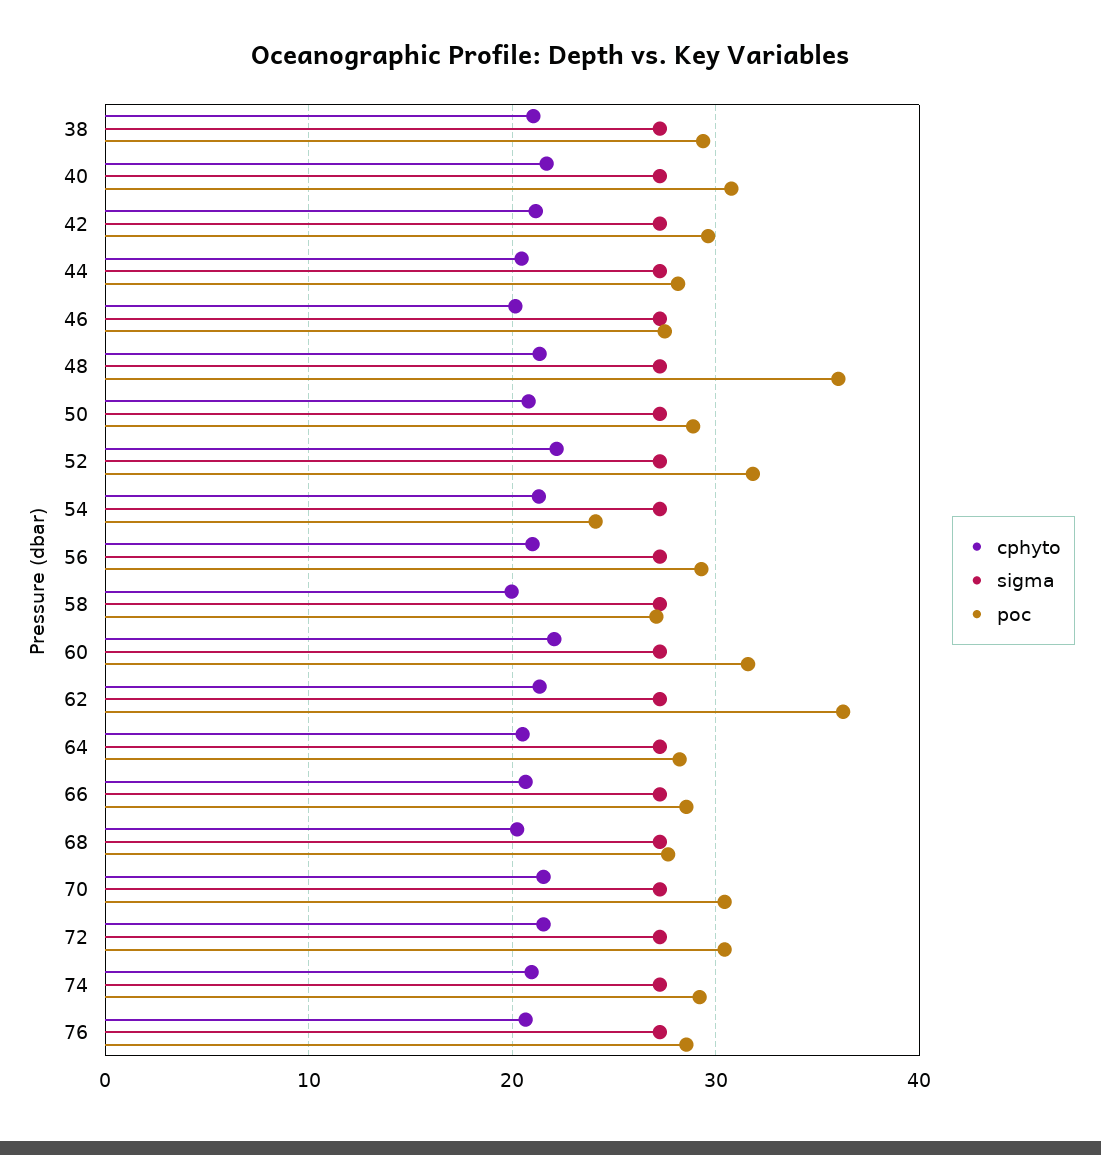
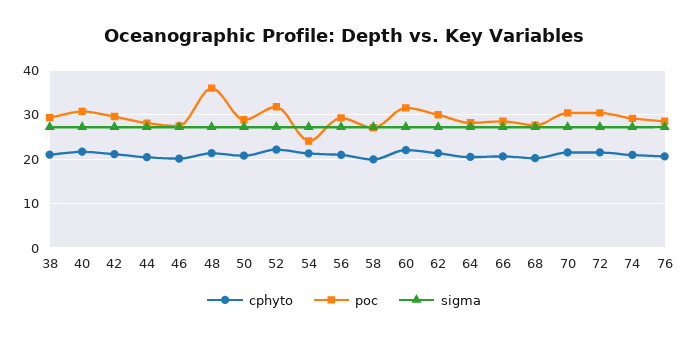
poc, 62: 36 -> 30

